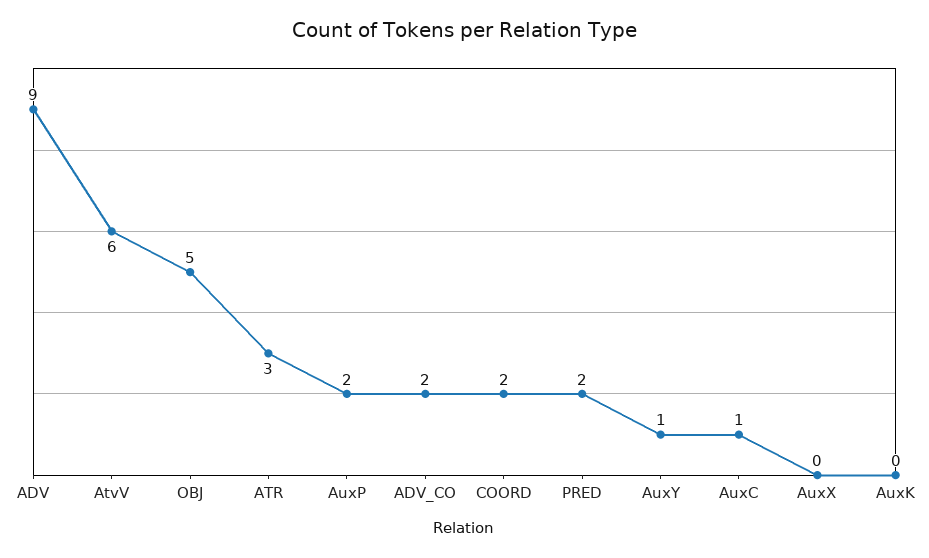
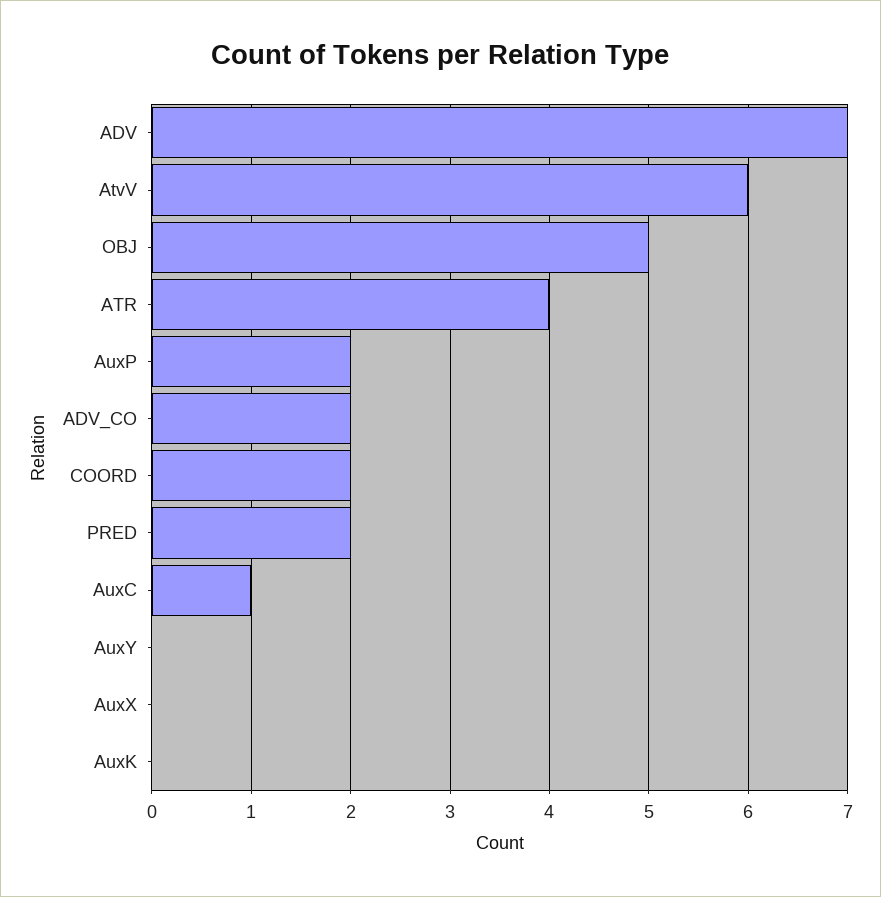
ADV: 9 -> 7
ATR: 3 -> 4
AuxY: 1 -> 0

